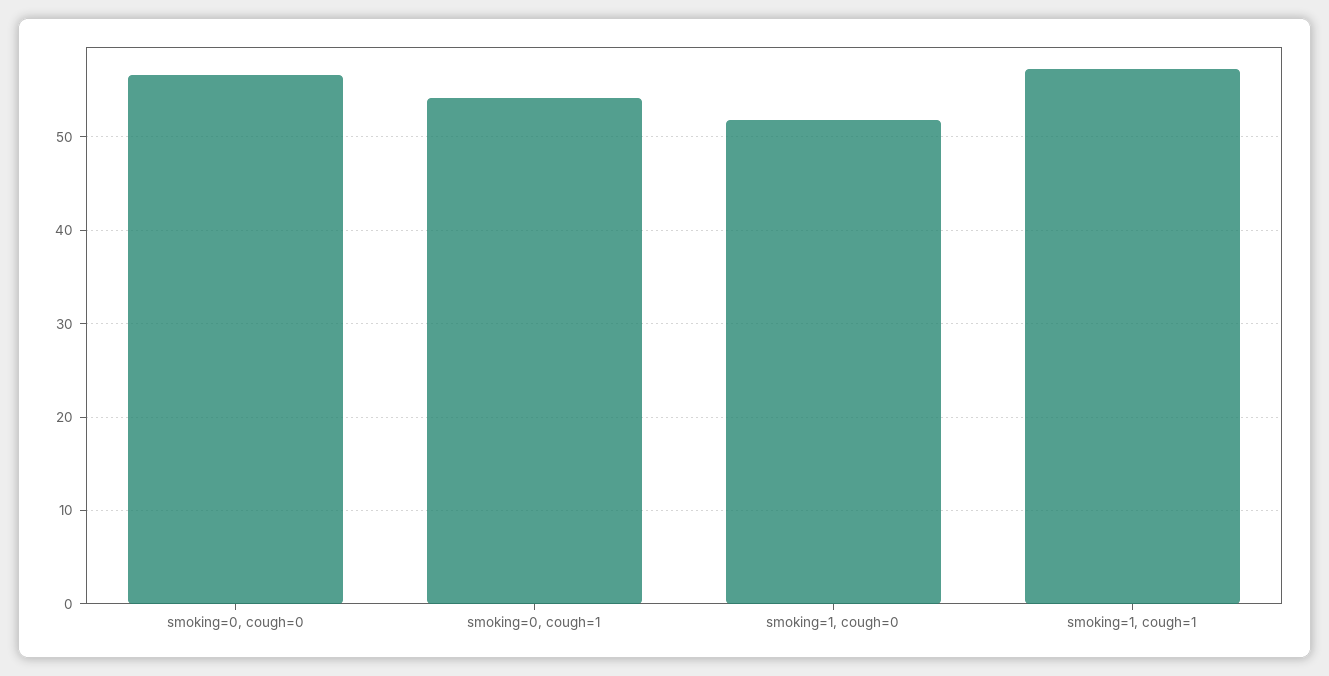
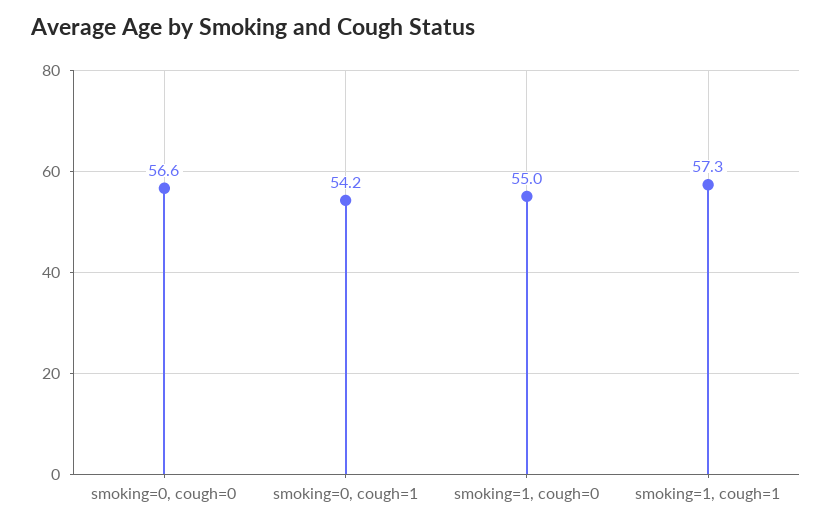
smoking=1, cough=0: 52 -> 55

